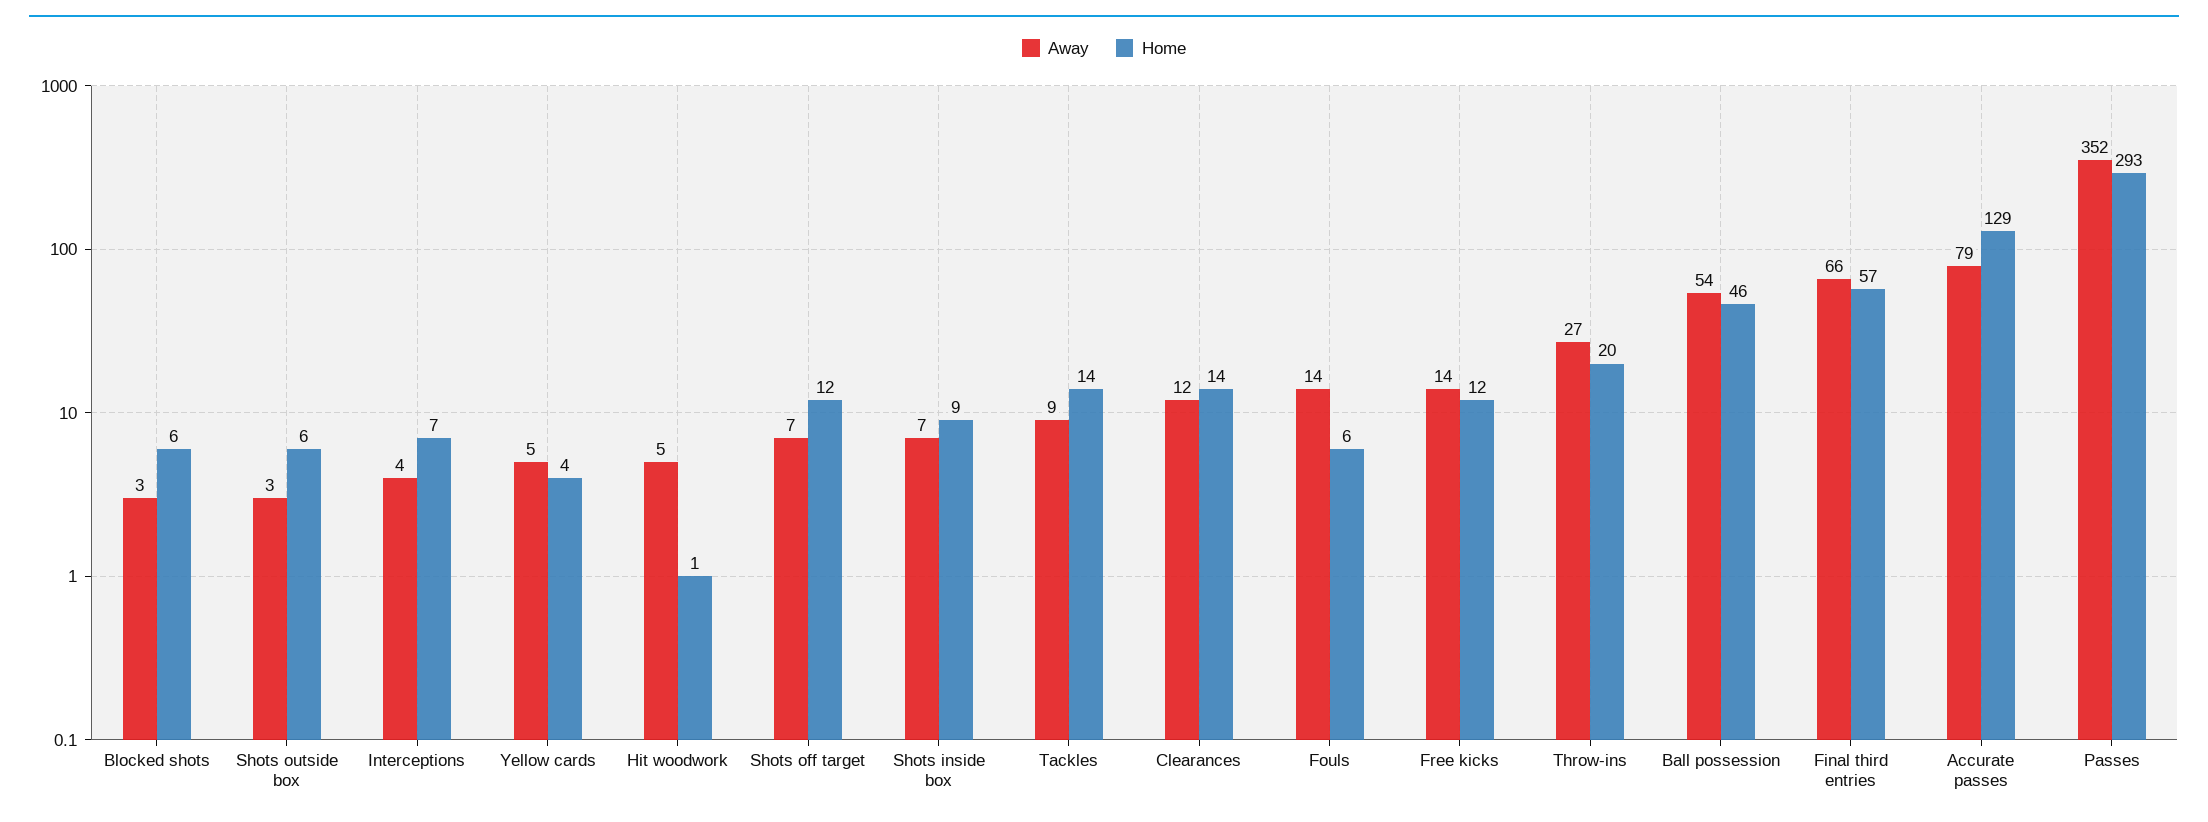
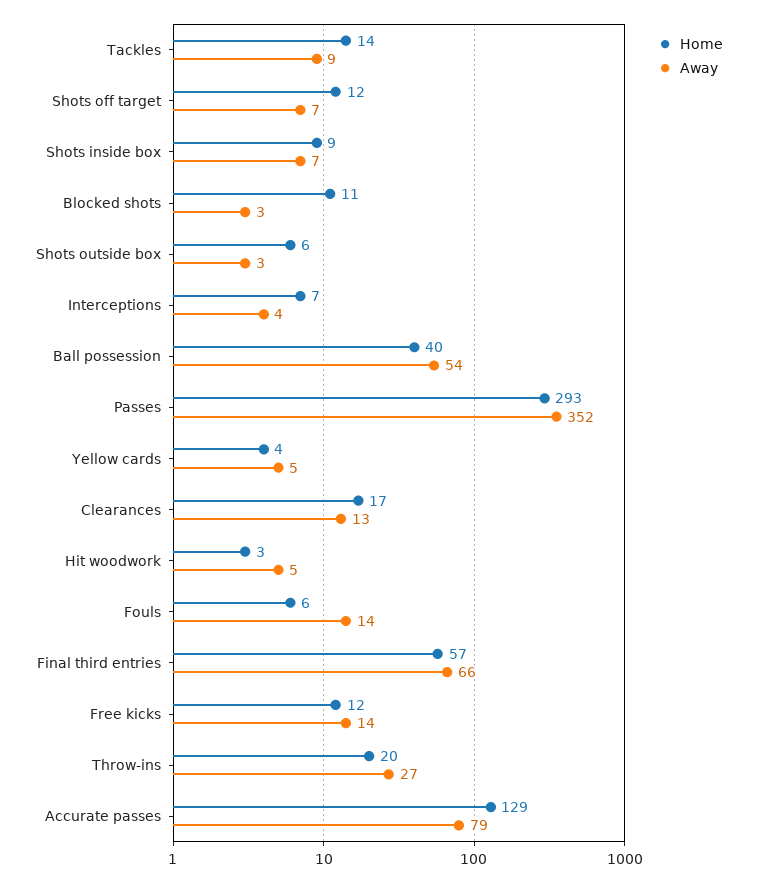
Home, Blocked shots: 6 -> 11
Home, Hit woodwork: 1 -> 3
Away, Clearances: 12 -> 13
Home, Clearances: 14 -> 17
Home, Ball possession: 46 -> 40

